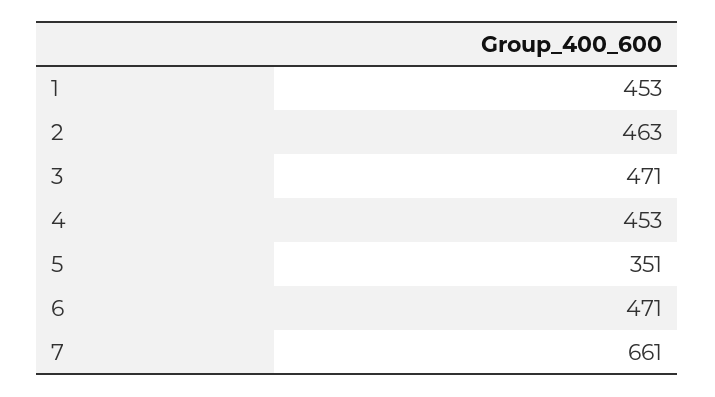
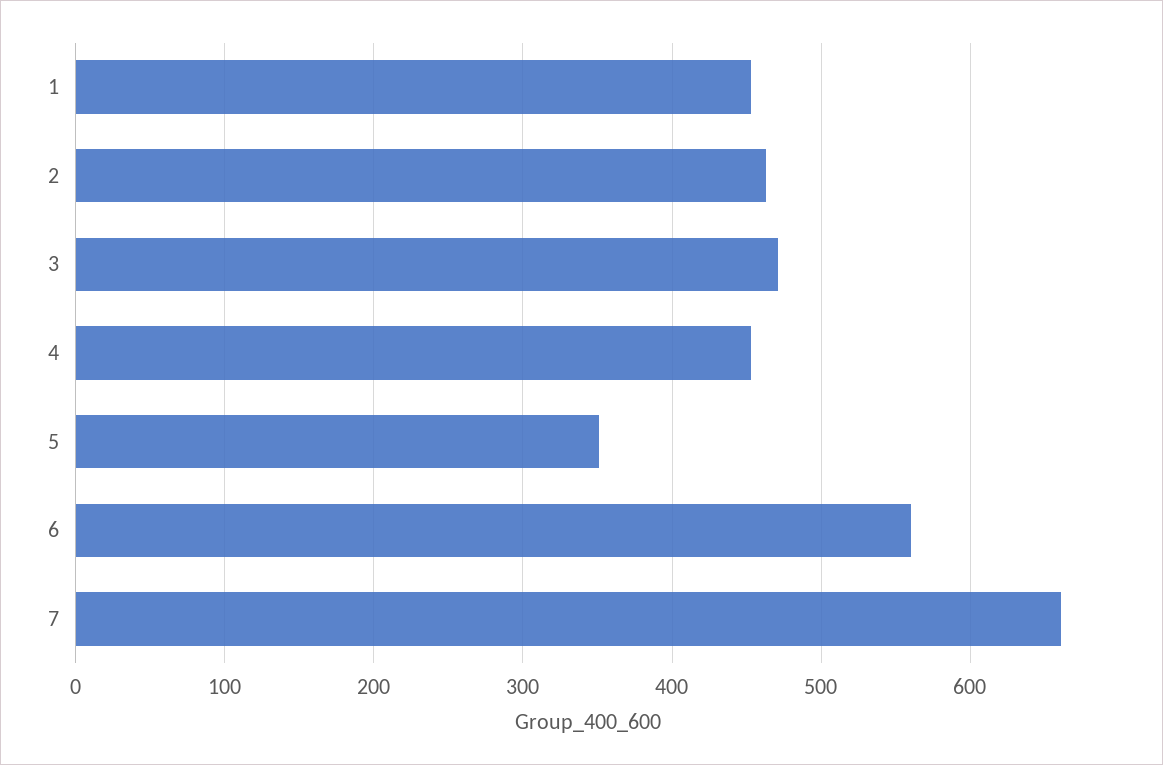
6: 471 -> 560

